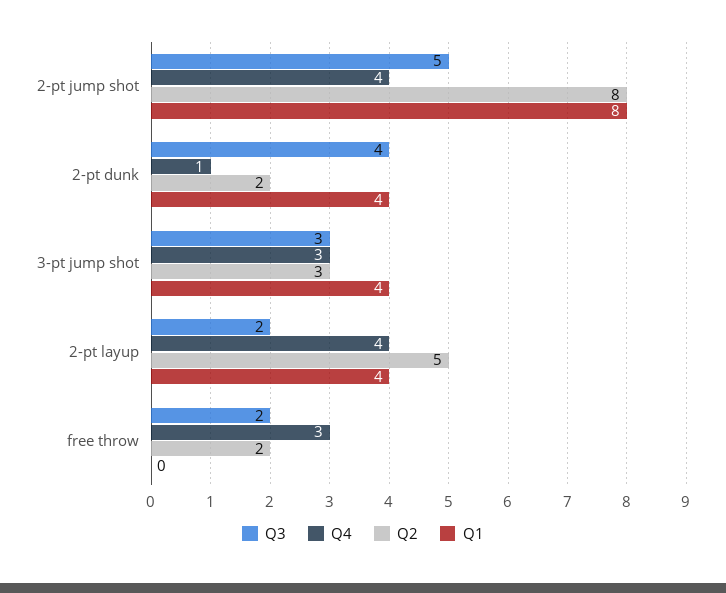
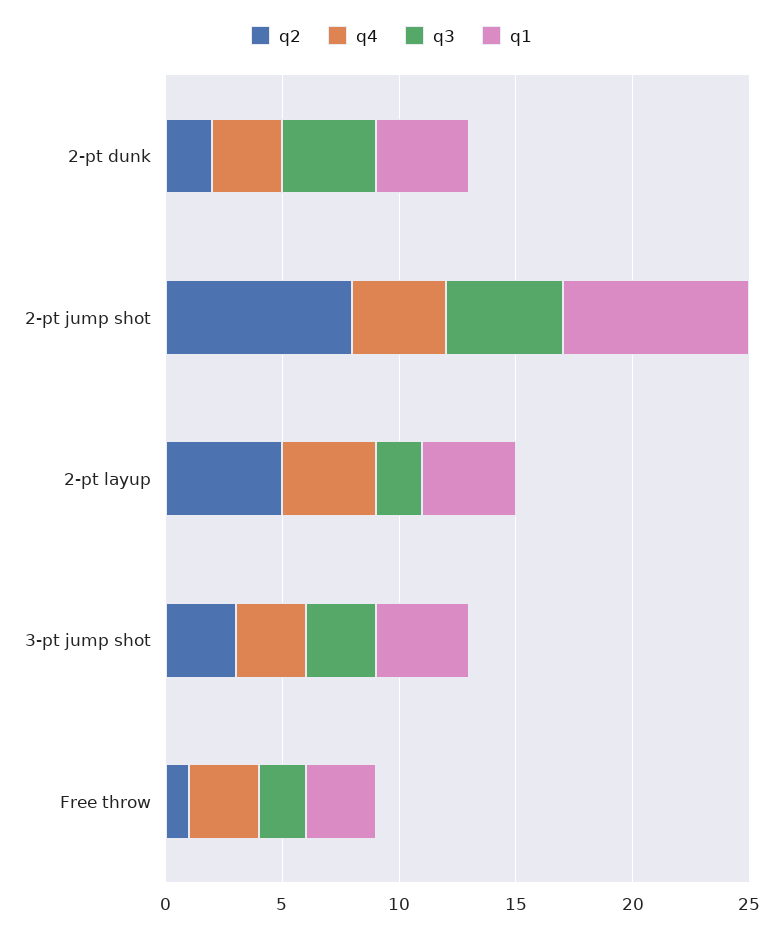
Q4, 2-pt dunk: 1 -> 3
Q2, free throw: 2 -> 1
Q1, free throw: 0 -> 3

